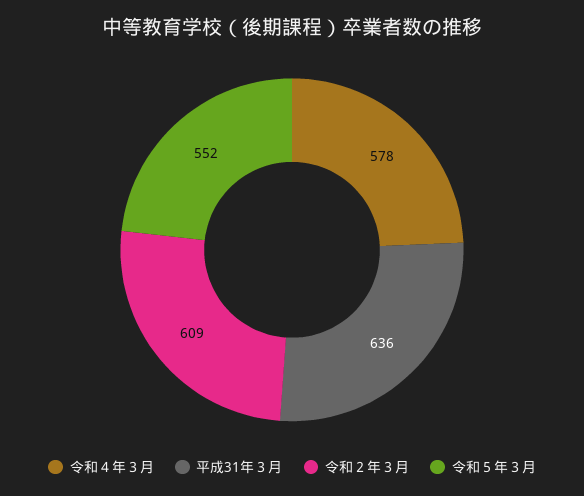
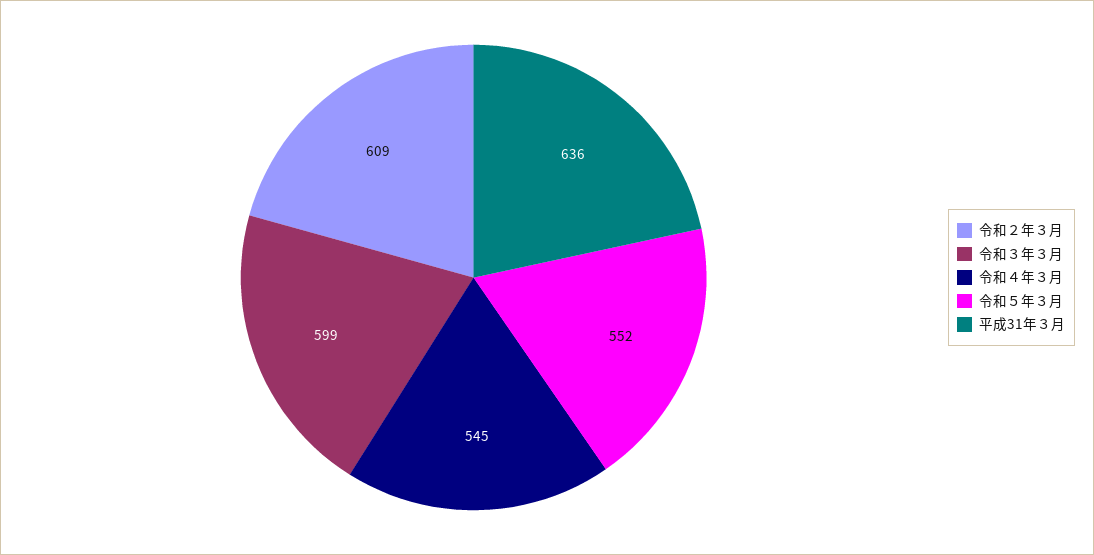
令和４年３月: 578 -> 545
令和３年３月: none -> 599

